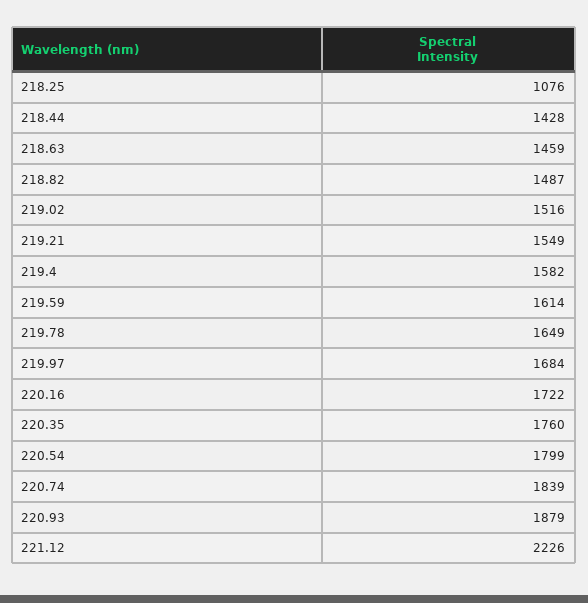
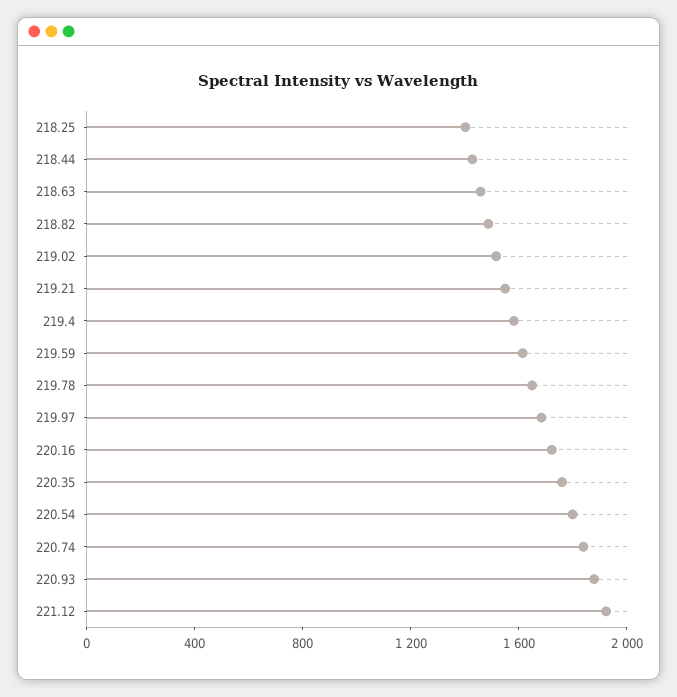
218.25: 1076 -> 1400
221.12: 2226 -> 1900

